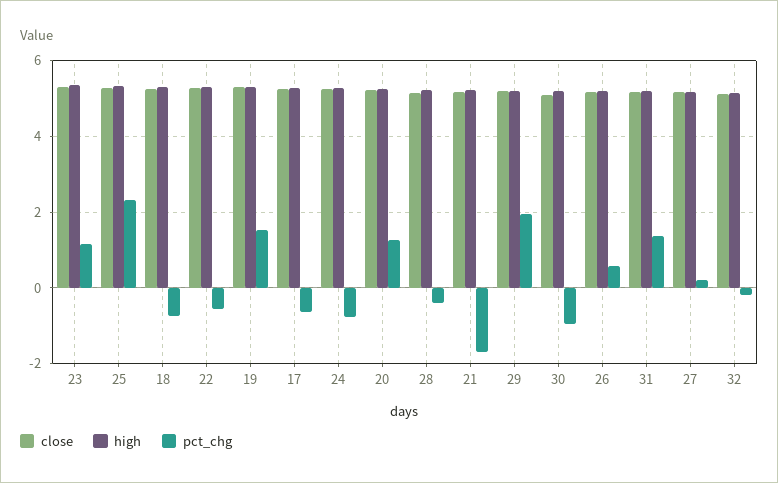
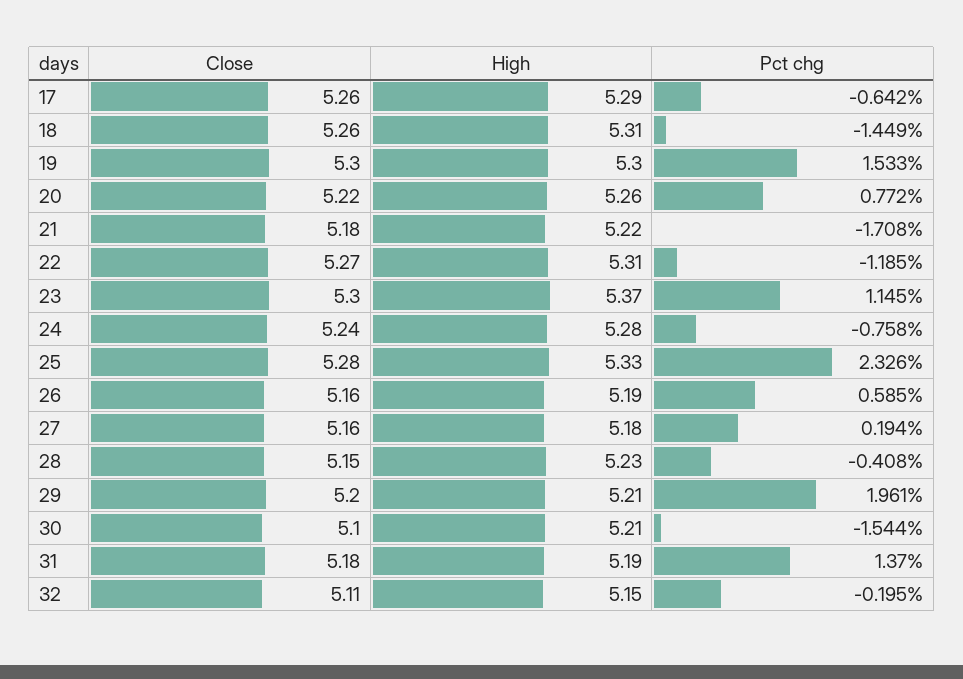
pct_chg, 18: -0.8 -> -1.449
pct_chg, 22: -0.6 -> -1.185
pct_chg, 20: 1.2 -> 0.772
pct_chg, 30: -1 -> -1.544

